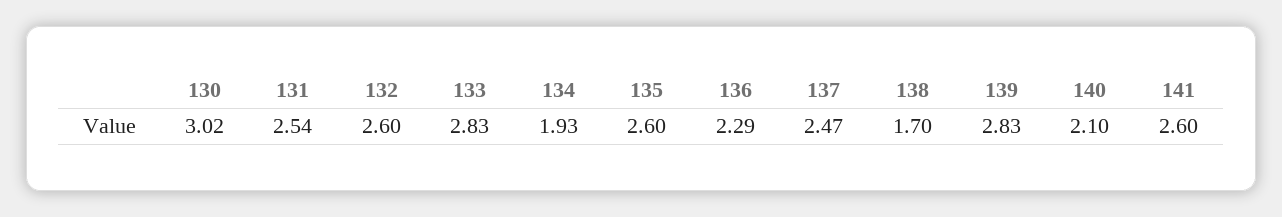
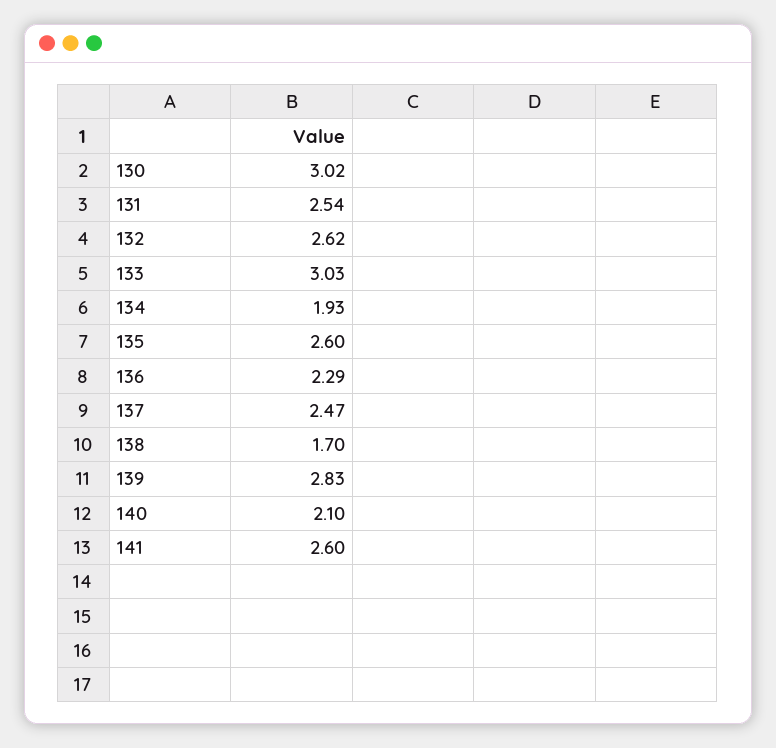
132: 2.6 -> 2.62
133: 2.83 -> 3.03

